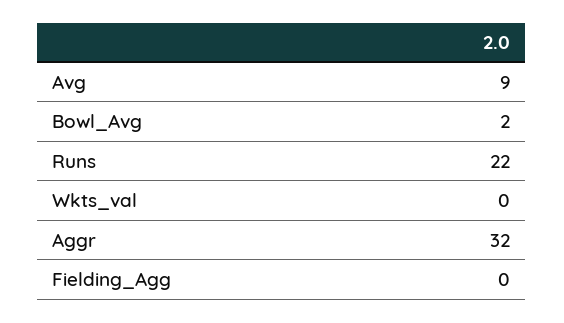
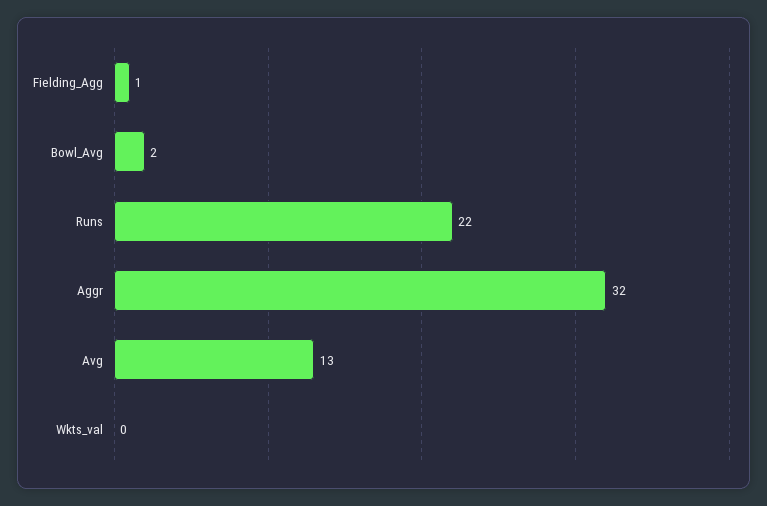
Avg: 9 -> 13
Fielding_Agg: 0 -> 1

